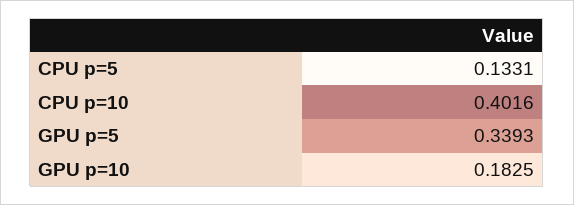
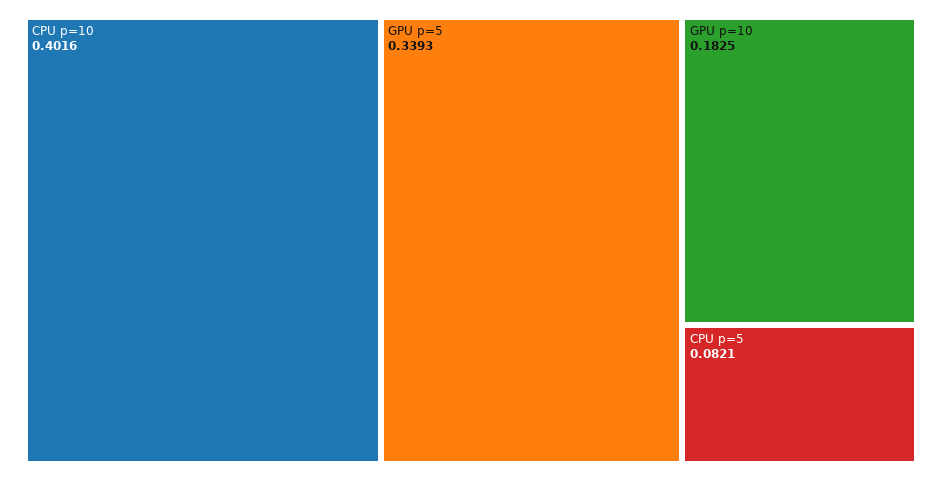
CPU p=5: 0.1331 -> 0.0821

